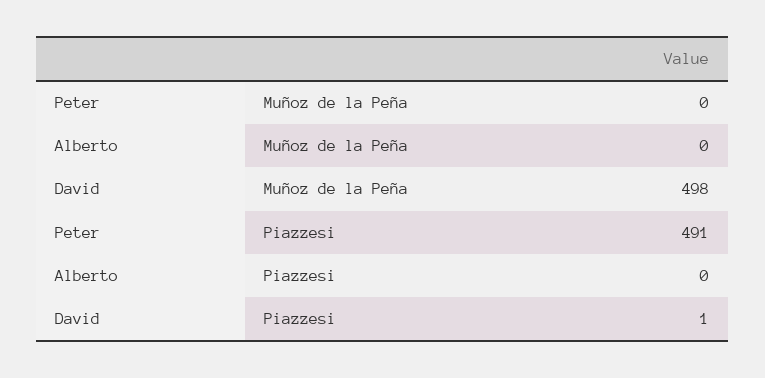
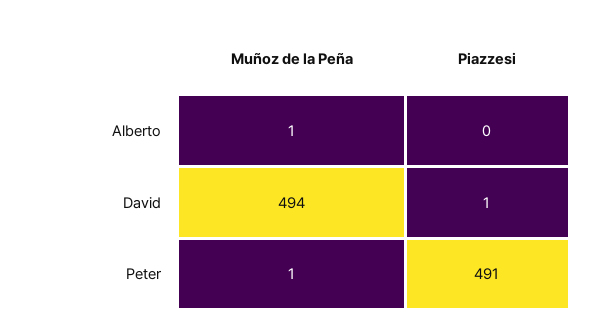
Peter, Muñoz de la Peña: 0 -> 1
Alberto, Muñoz de la Peña: 0 -> 1
David, Muñoz de la Peña: 498 -> 494

